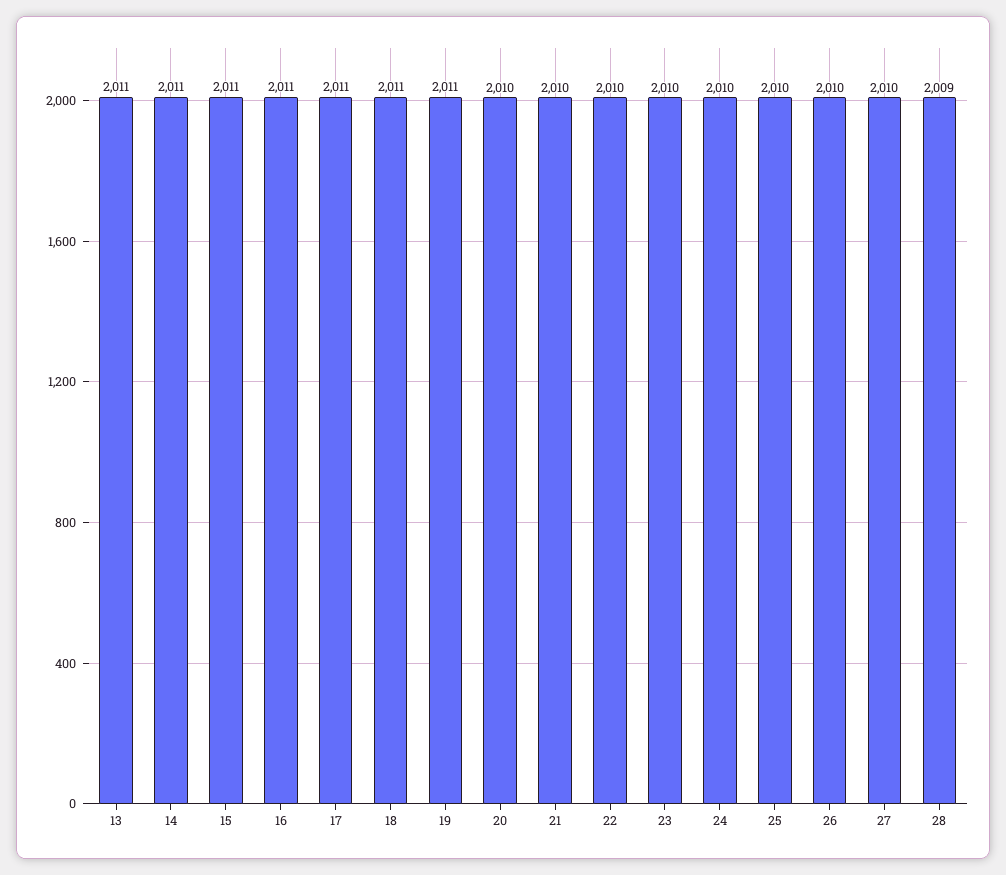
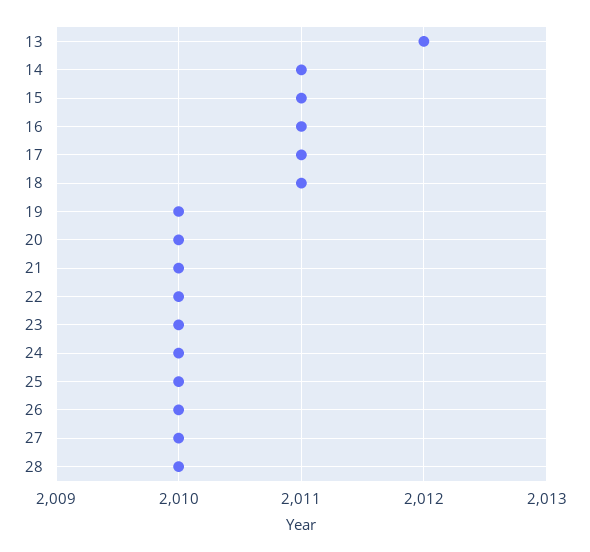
13: 2011 -> 2012
19: 2011 -> 2010
28: 2009 -> 2010

